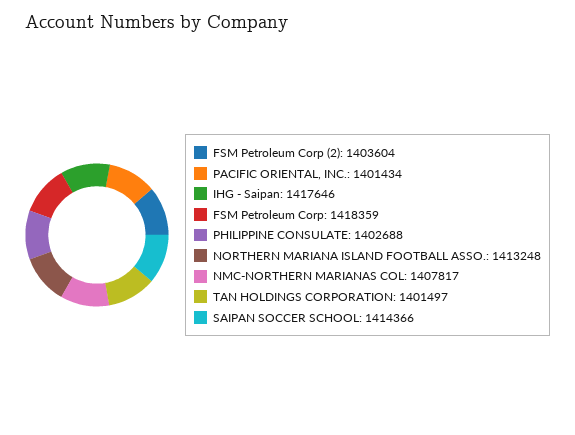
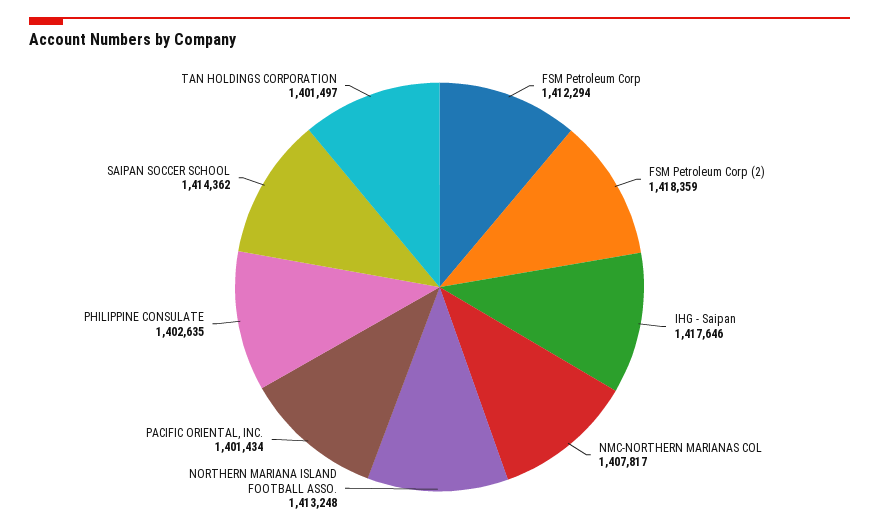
FSM Petroleum Corp (2): 1403604 -> 1418359
FSM Petroleum Corp: 1418359 -> 1412294
PHILIPPINE CONSULATE: 1402688 -> 1402635
SAIPAN SOCCER SCHOOL: 1414366 -> 1414362

